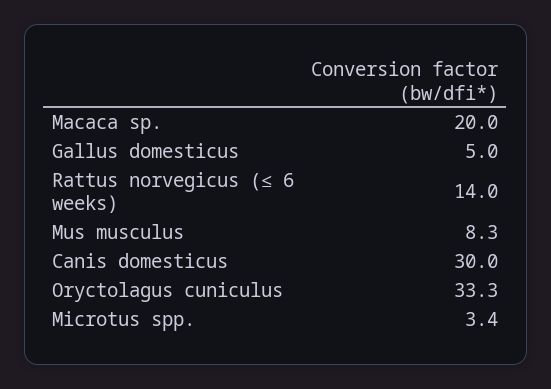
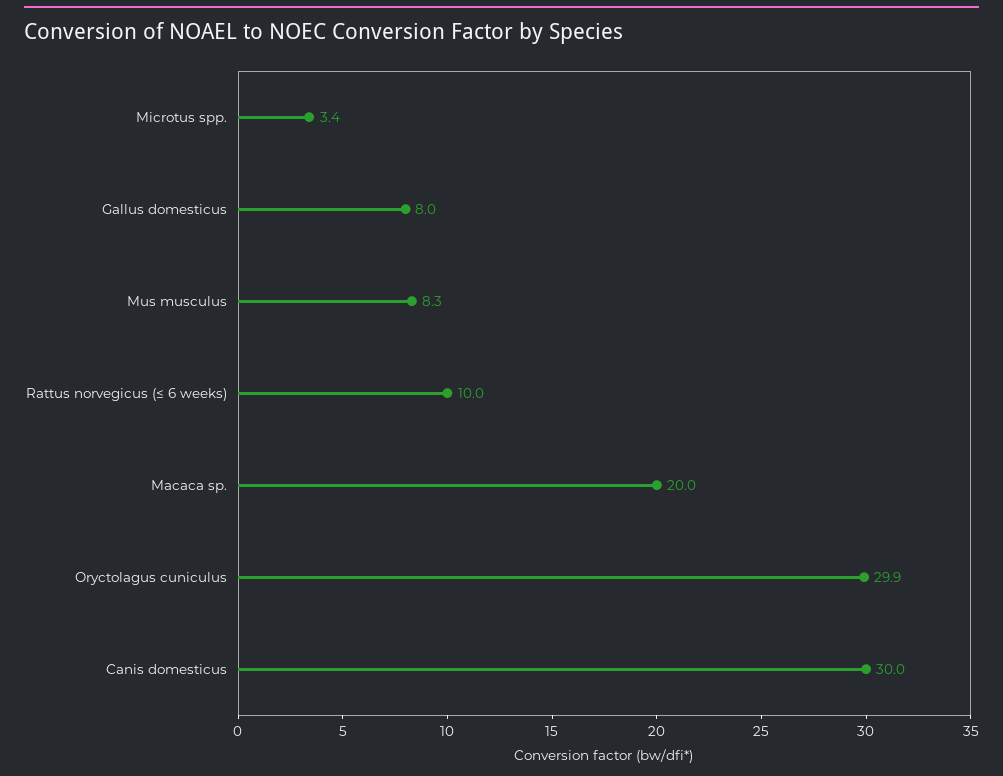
Gallus domesticus: 5 -> 8
Rattus norvegicus (≤ 6 weeks): 14 -> 10
Oryctolagus cuniculus: 33.3 -> 29.9

